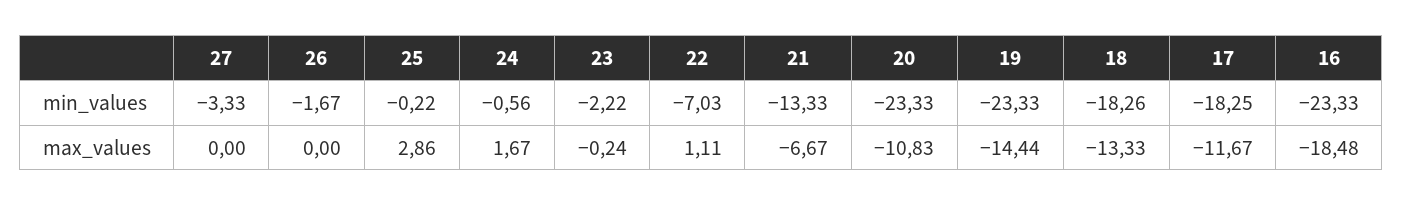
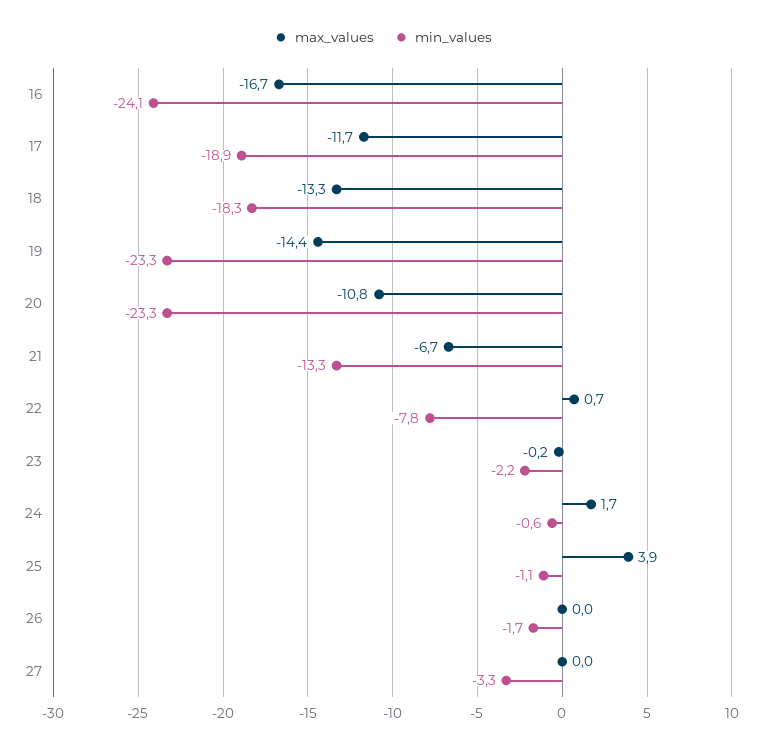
min_values, 25: -0.22 -> -1.1
min_values, 22: -7.03 -> -7.8
min_values, 17: -18.25 -> -18.9
min_values, 16: -23.33 -> -24.1
max_values, 25: 2.86 -> 3.9
max_values, 22: 1.11 -> 0.7
max_values, 16: -18.48 -> -16.7

